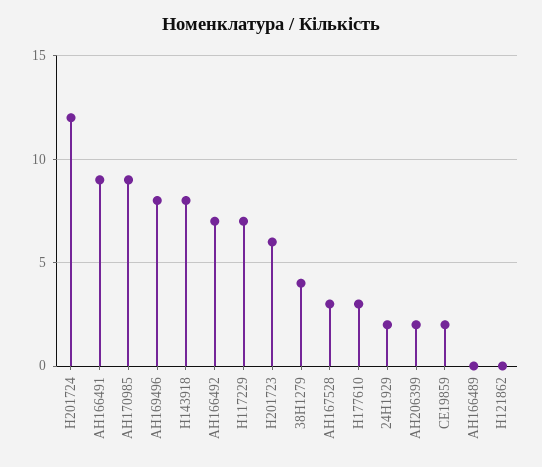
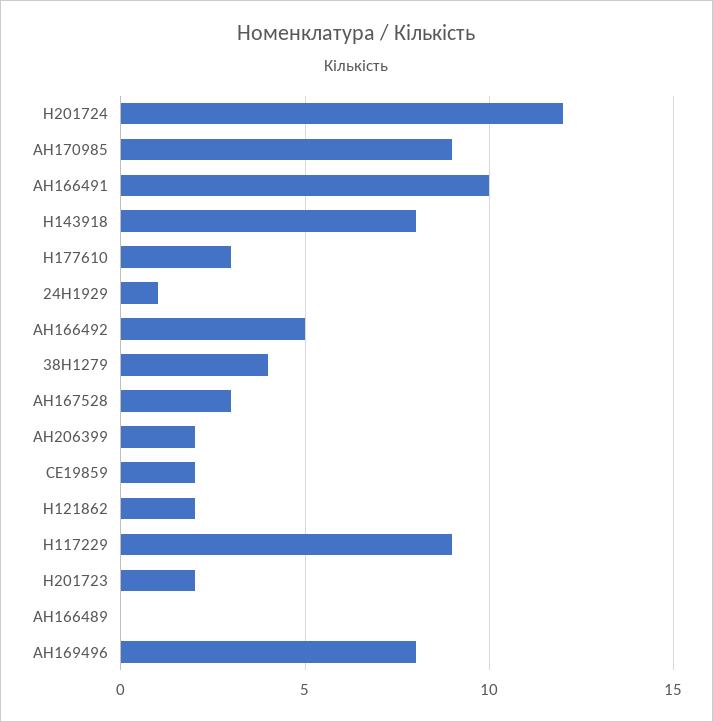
AH166491: 9 -> 10
AH166492: 7 -> 5
H117229: 7 -> 9
H201723: 6 -> 2
24H1929: 2 -> 1
H121862: 0 -> 2

